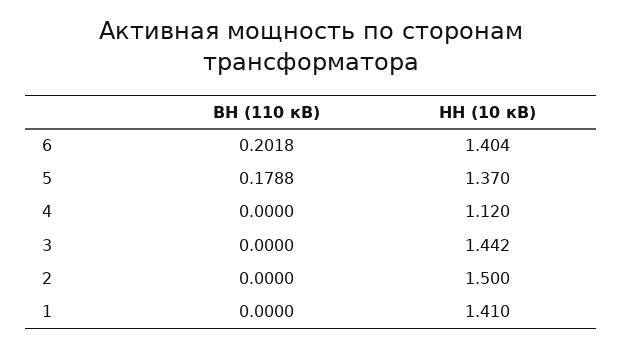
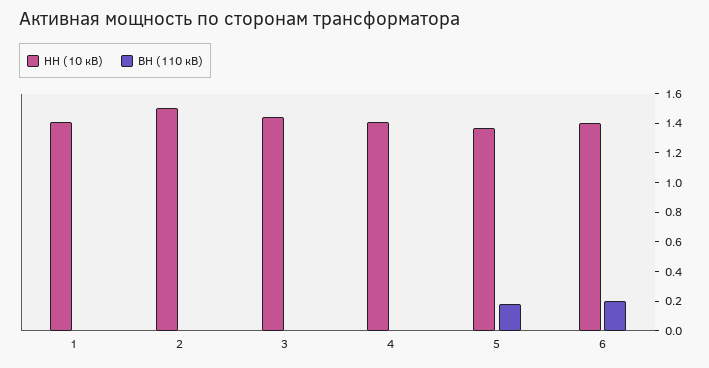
НН (10 кВ), 4: 1.12 -> 1.4

